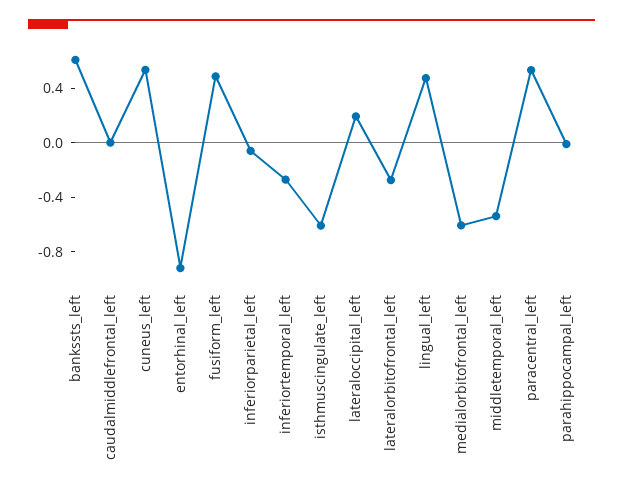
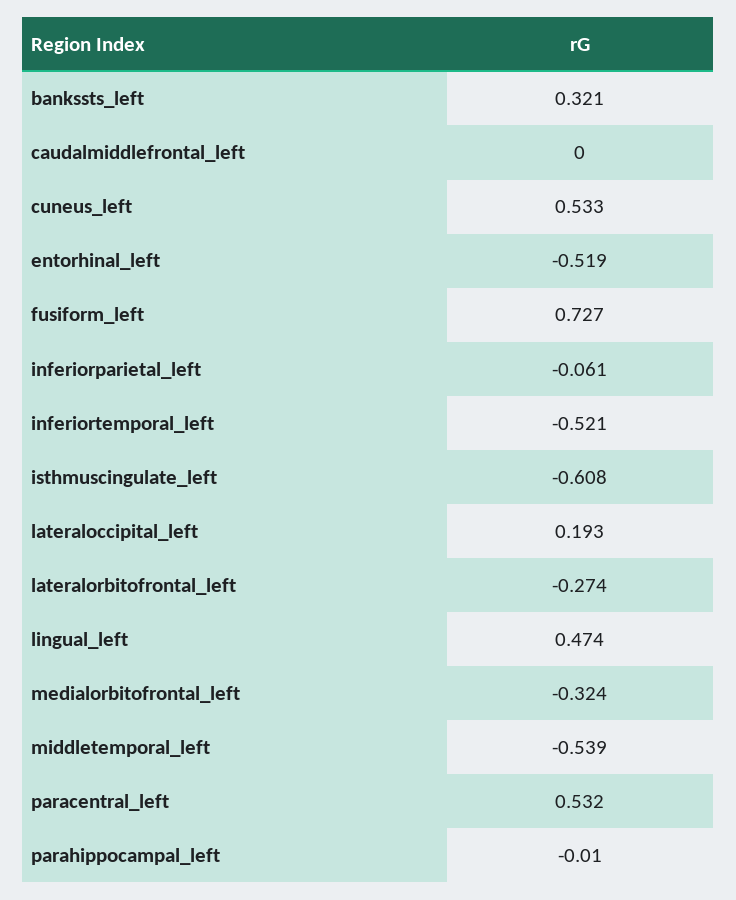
bankssts_left: 0.6 -> 0.321
entorhinal_left: -0.9 -> -0.519
fusiform_left: 0.5 -> 0.727
inferiortemporal_left: -0.3 -> -0.521
medialorbitofrontal_left: -0.6 -> -0.324

